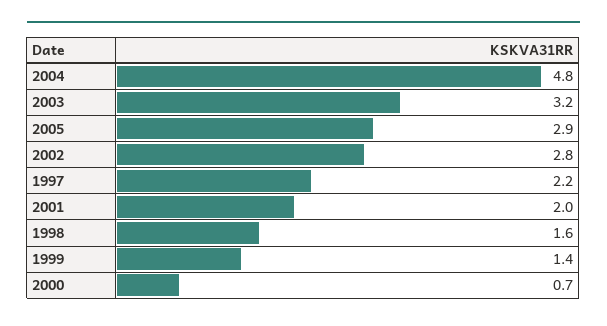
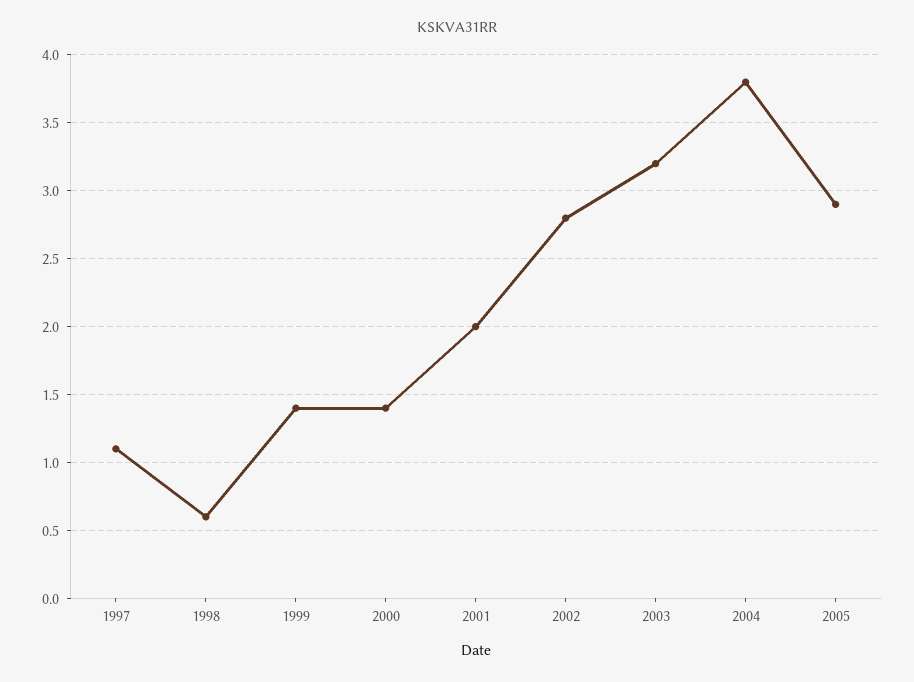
2004: 4.8 -> 3.8
1997: 2.2 -> 1.1
1998: 1.6 -> 0.6
2000: 0.7 -> 1.4

